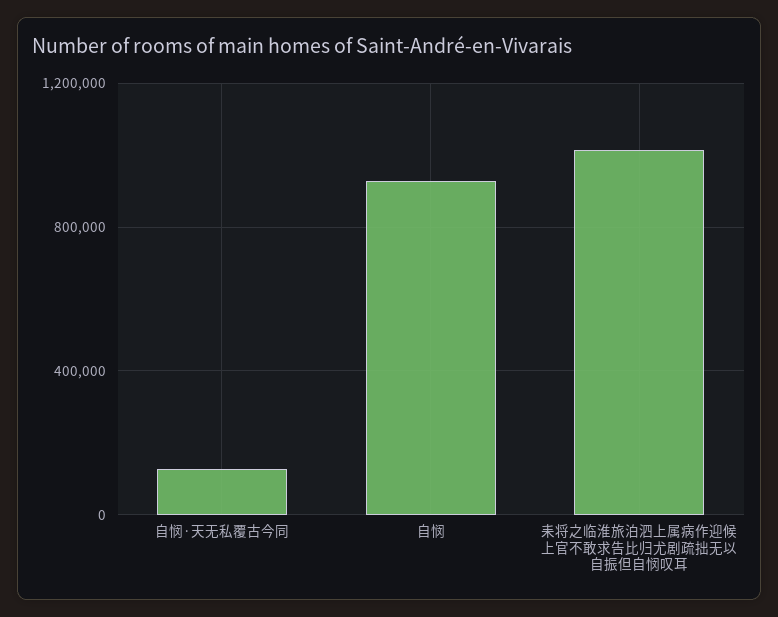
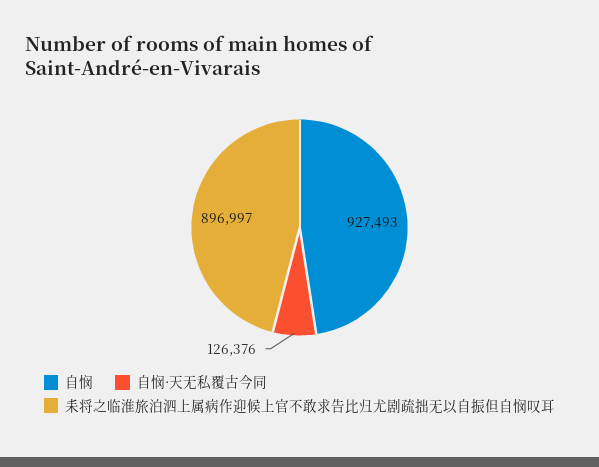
耒将之临淮旅泊泗上属病作迎候上官不敢求告比归尤剧疏拙无以自振但自悯叹耳: 1000000 -> 896997

